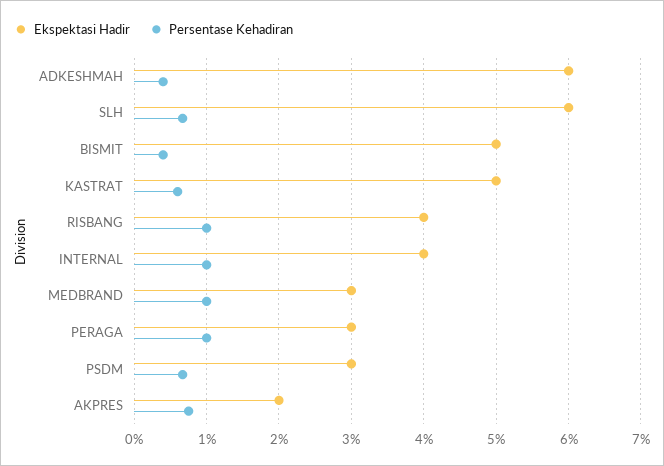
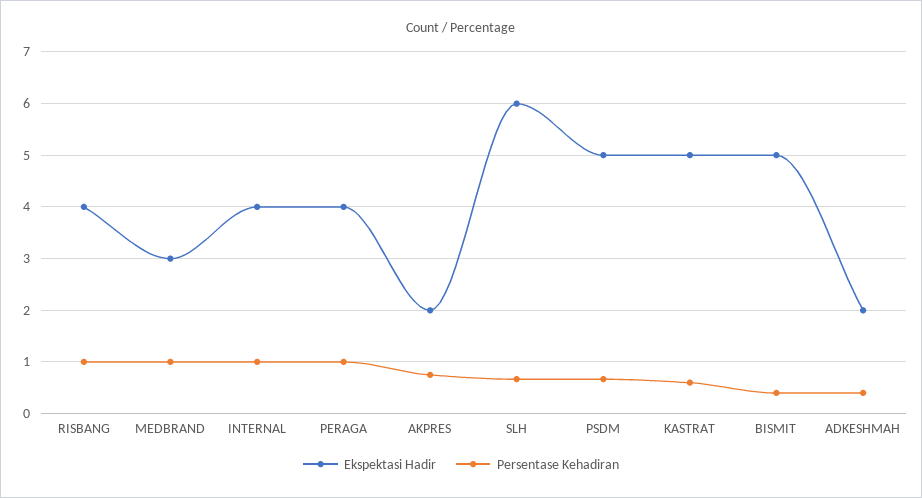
Ekspektasi Hadir, ADKESHMAH: 6 -> 2
Ekspektasi Hadir, PERAGA: 3 -> 4
Ekspektasi Hadir, PSDM: 3 -> 5

